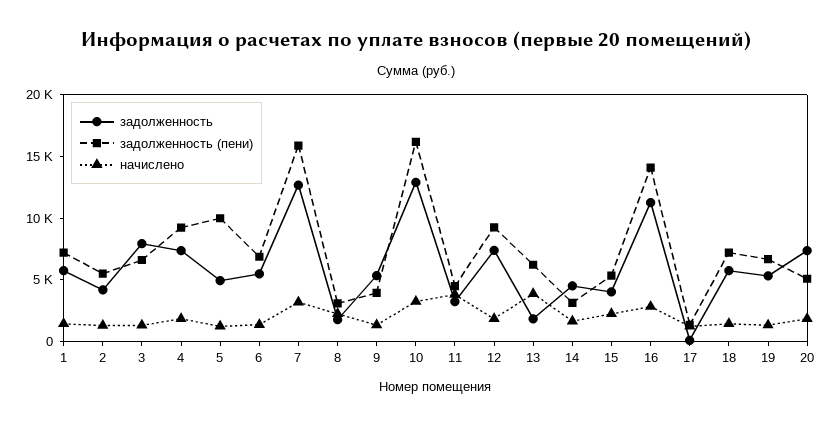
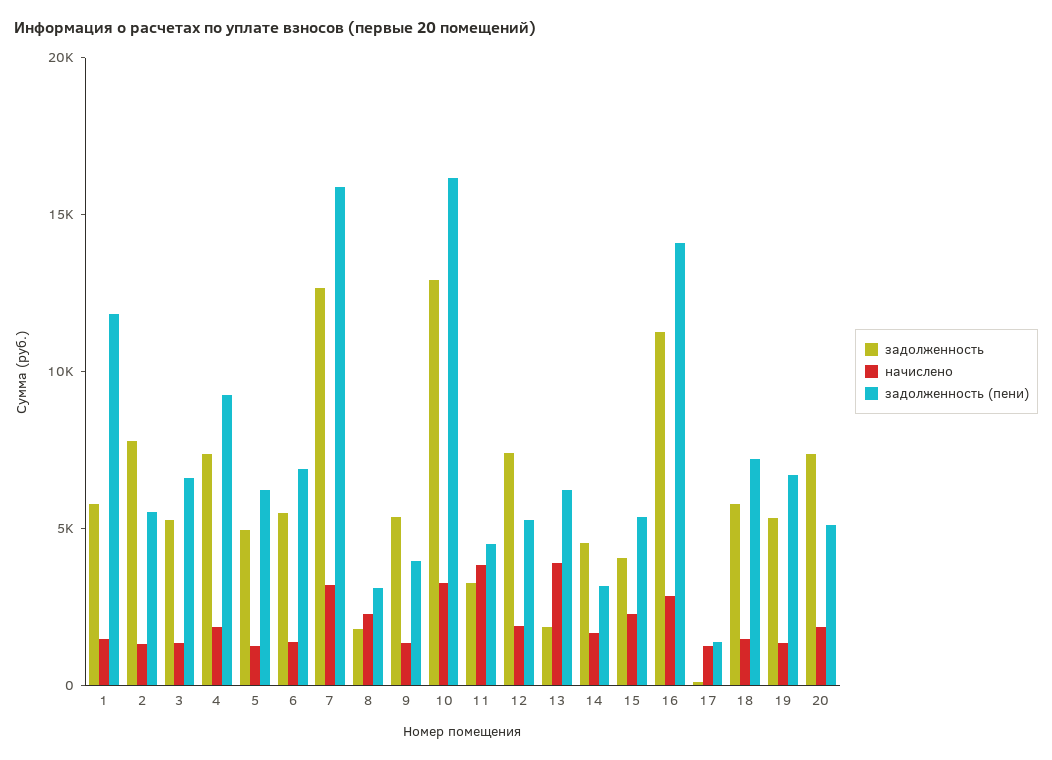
задолженность (пени), 1: 7000 -> 12000
задолженность, 2: 4000 -> 8000
задолженность, 3: 8000 -> 5000
задолженность (пени), 5: 10000 -> 6000
задолженность (пени), 12: 9000 -> 5000

